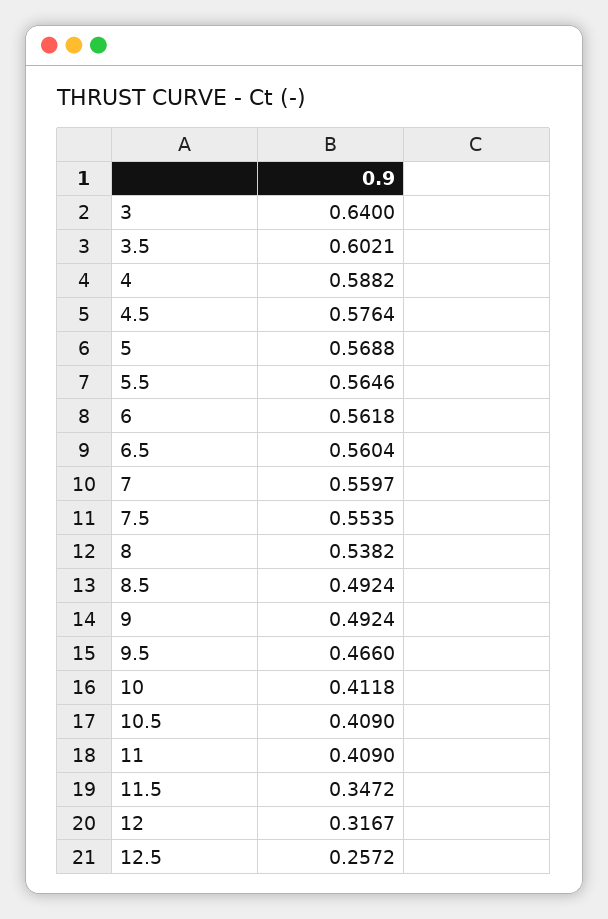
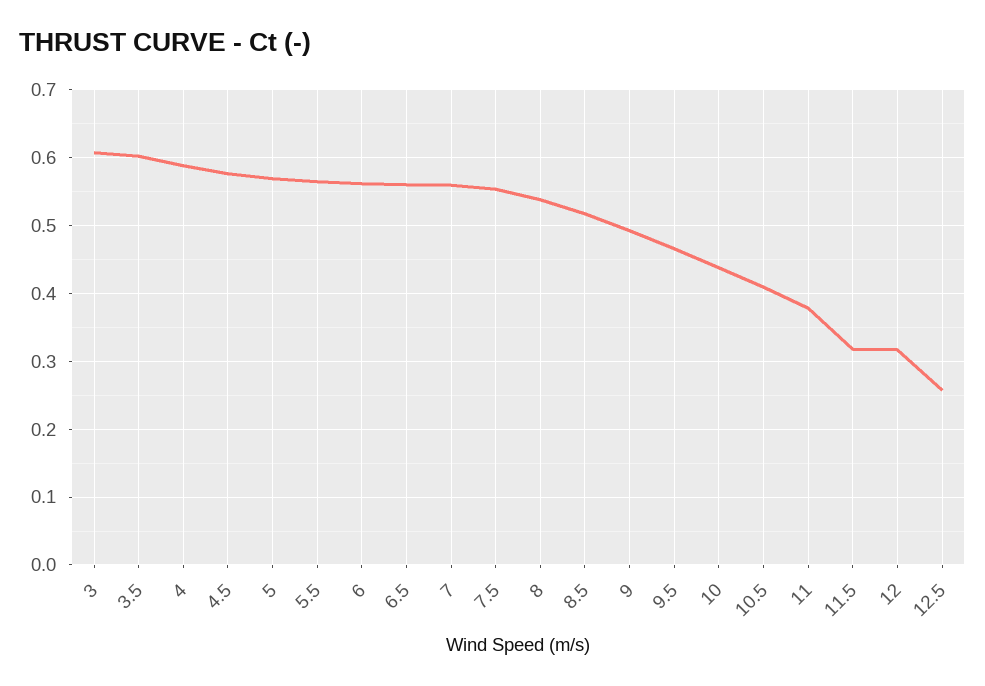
3: 0.64 -> 0.61
8.5: 0.4924 -> 0.52
10: 0.4118 -> 0.44
11: 0.409 -> 0.38
11.5: 0.3472 -> 0.32

